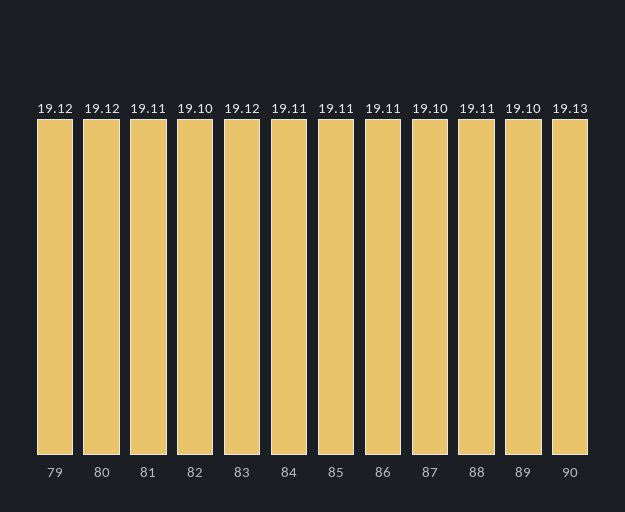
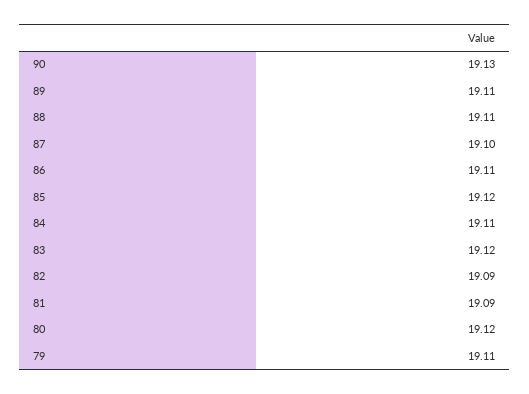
79: 19.12 -> 19.11
81: 19.11 -> 19.09
82: 19.1 -> 19.09
85: 19.11 -> 19.12
89: 19.1 -> 19.11

